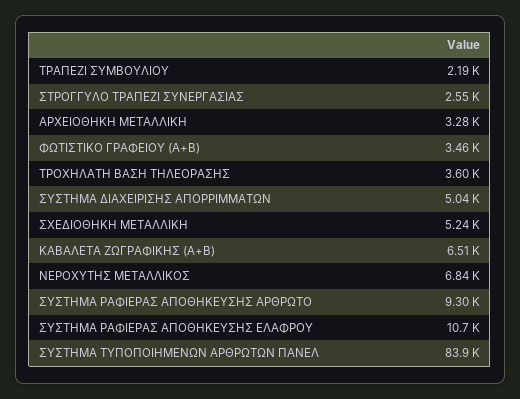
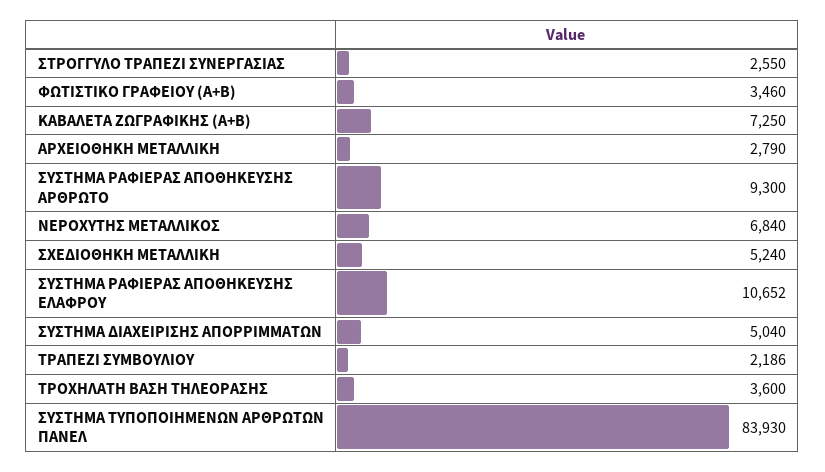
ΑΡΧΕΙΟΘΗΚΗ ΜΕΤΑΛΛΙΚΗ: 3280 -> 2790
ΚΑΒΑΛΕΤΑ ΖΩΓΡΑΦΙΚΗΣ (Α+Β): 6510 -> 7250

